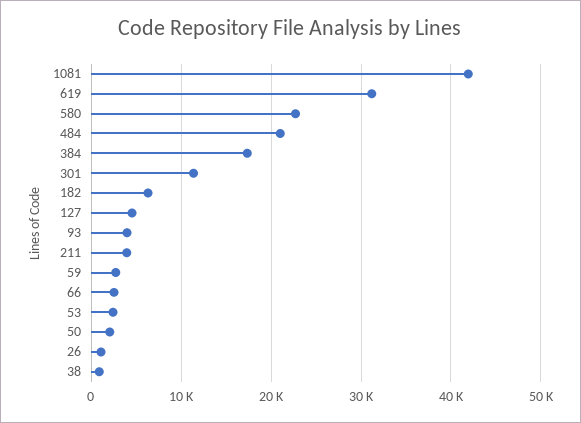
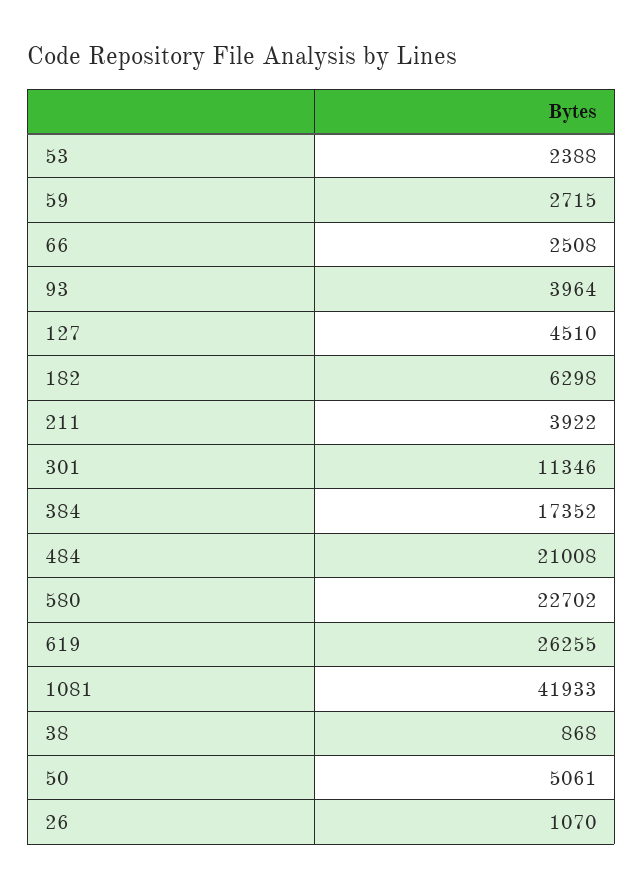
619: 31000 -> 26255
50: 2000 -> 5061

